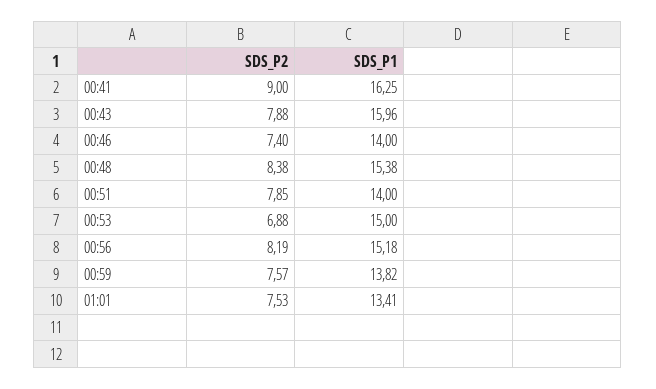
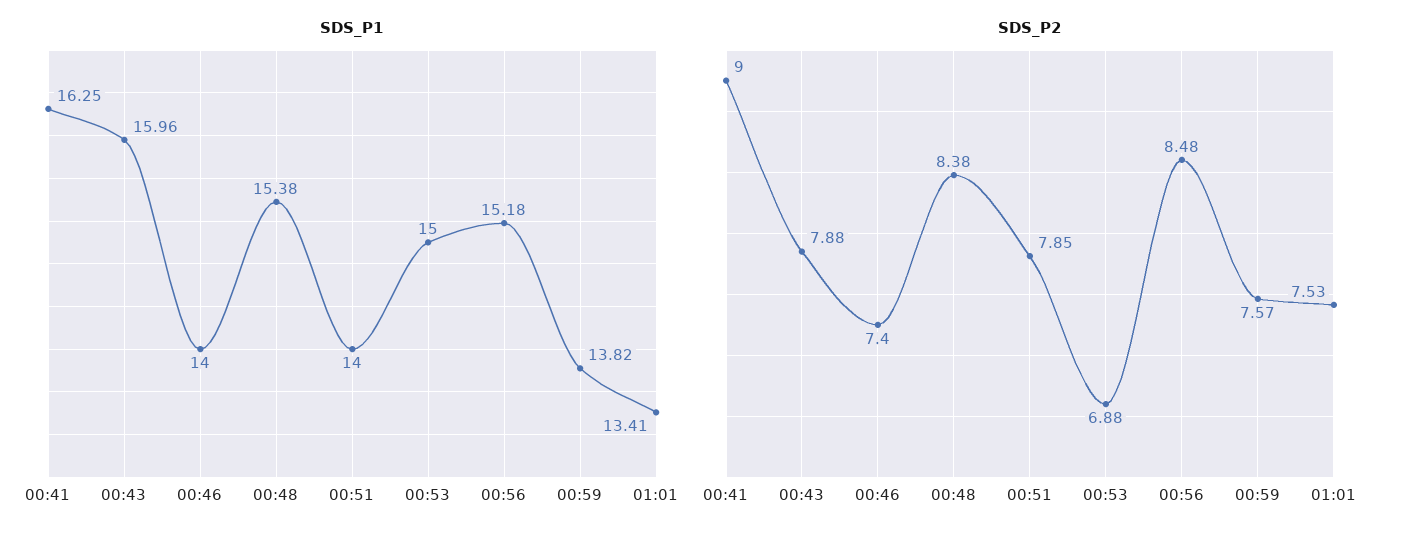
SDS_P2, 00:56: 8.19 -> 8.48

